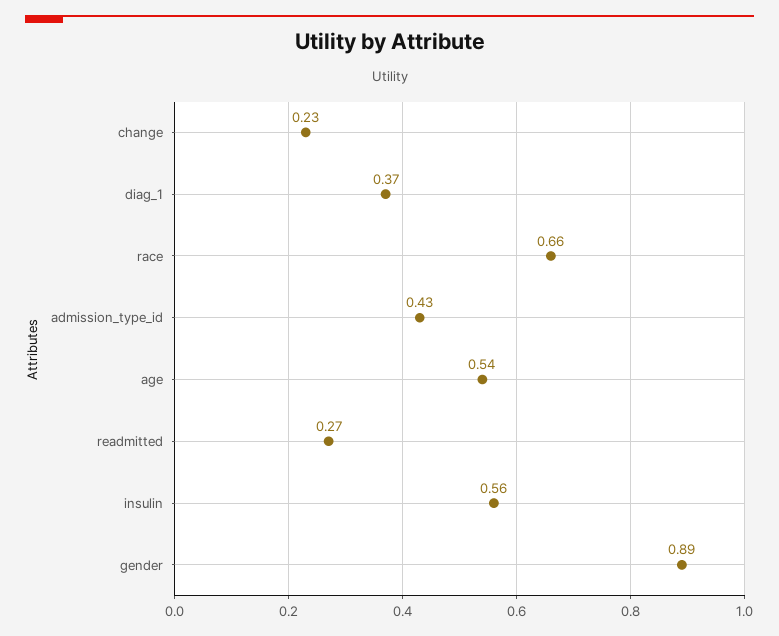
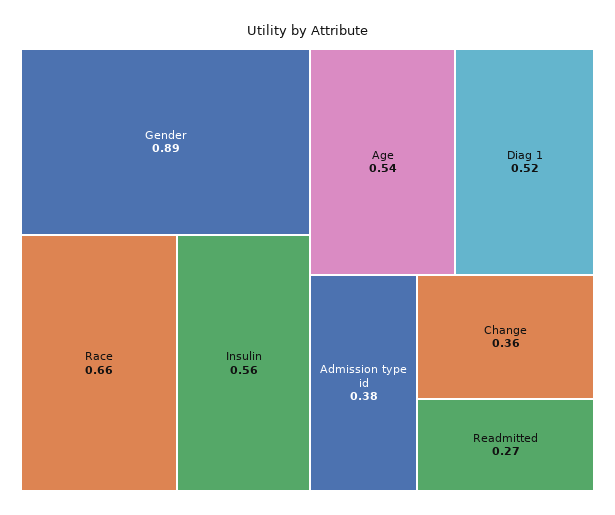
change: 0.23 -> 0.36
diag_1: 0.37 -> 0.52
admission_type_id: 0.43 -> 0.38

